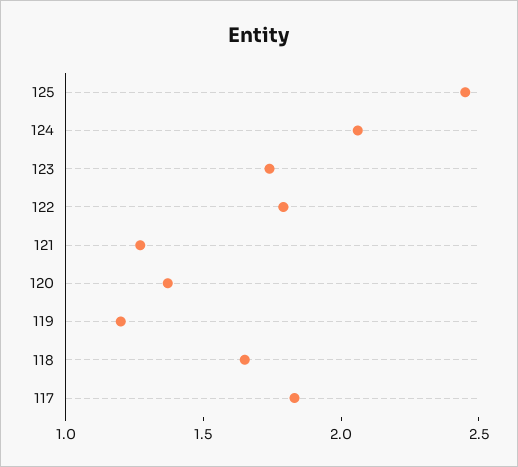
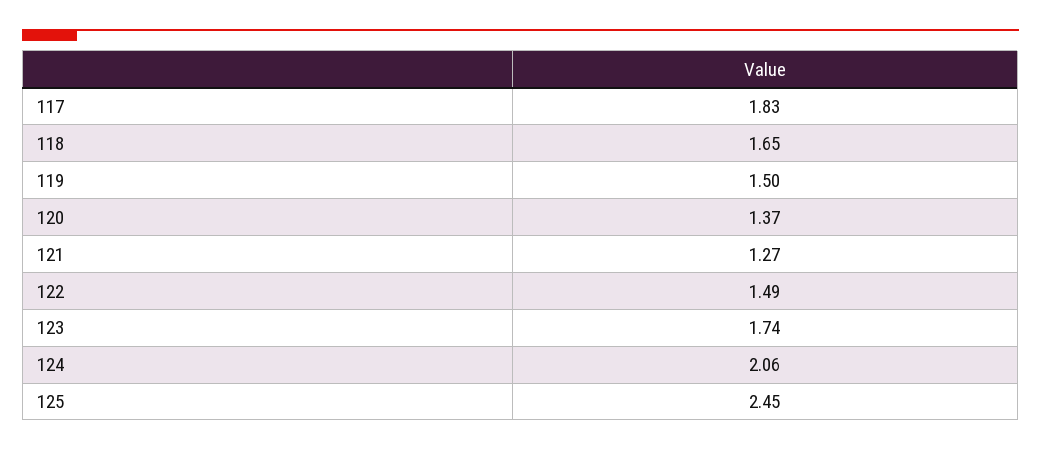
122: 1.8 -> 1.49
119: 1.2 -> 1.5

